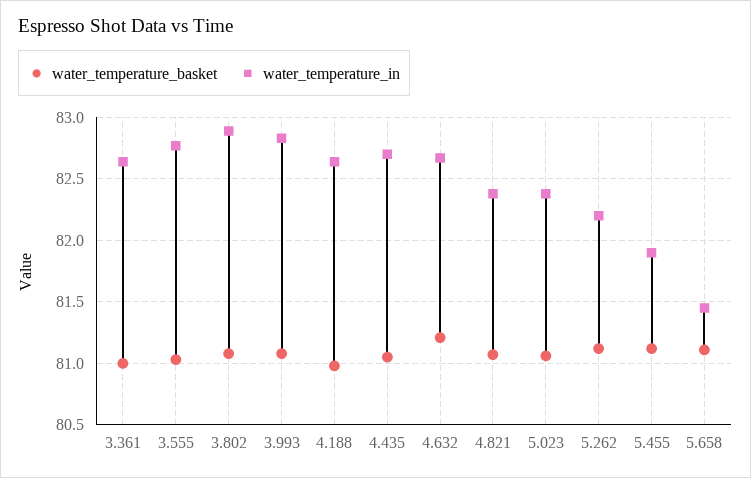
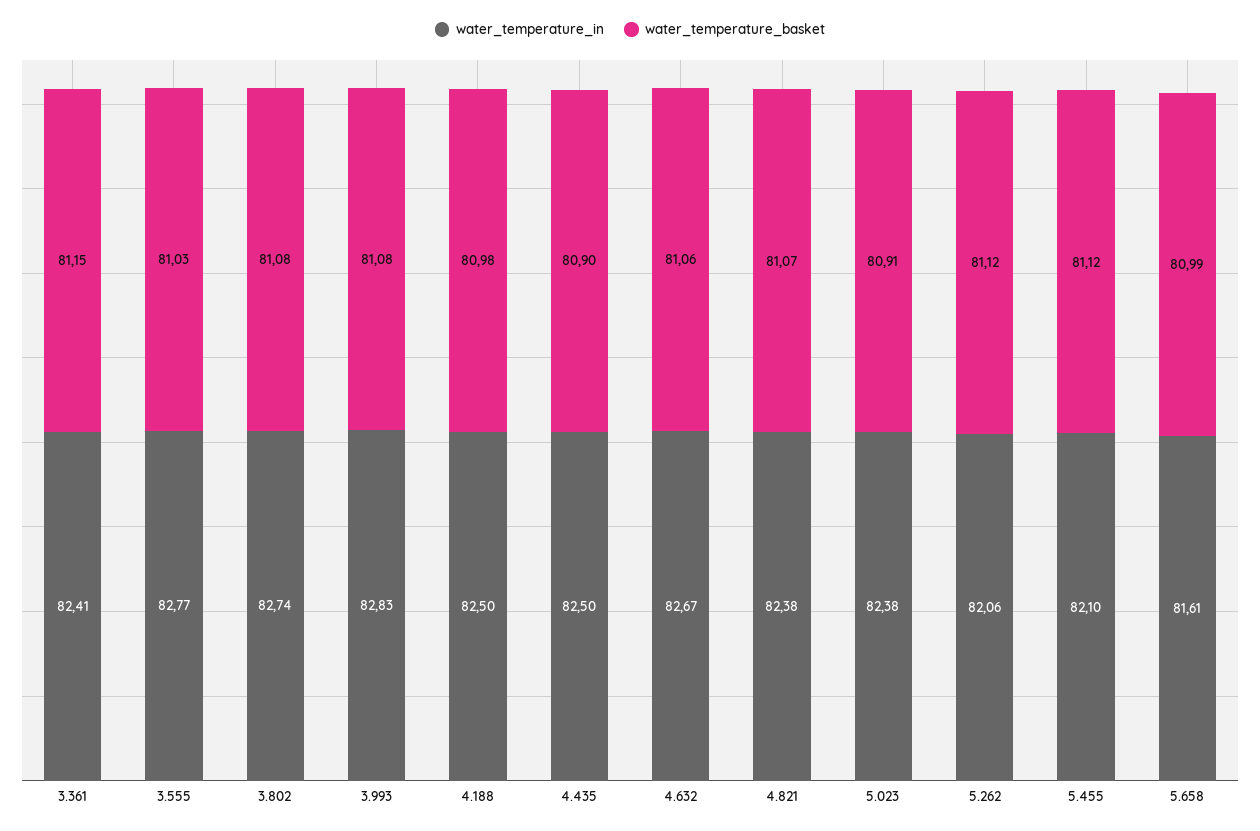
water_temperature_basket, 3.361: 81 -> 81.15
water_temperature_in, 3.361: 82.65 -> 82.41
water_temperature_in, 3.802: 82.9 -> 82.74
water_temperature_in, 4.188: 82.65 -> 82.5
water_temperature_basket, 4.435: 81.05 -> 80.9
water_temperature_in, 4.435: 82.7 -> 82.5
water_temperature_basket, 4.632: 81.2 -> 81.06
water_temperature_basket, 5.023: 81.05 -> 80.91
water_temperature_in, 5.262: 82.2 -> 82.06
water_temperature_in, 5.455: 81.9 -> 82.1
water_temperature_basket, 5.658: 81.1 -> 80.99
water_temperature_in, 5.658: 81.45 -> 81.61

